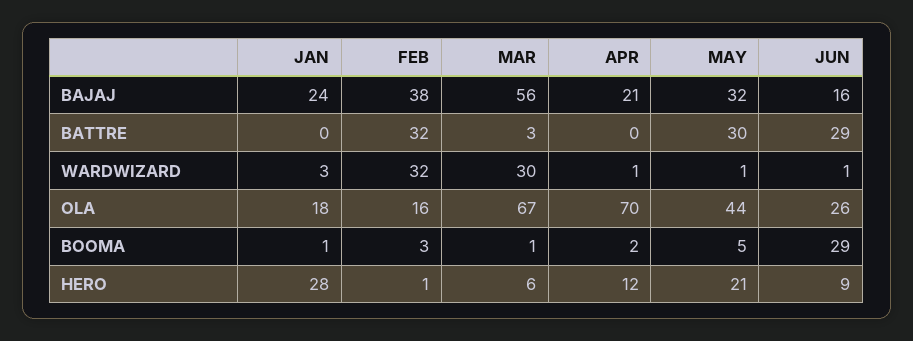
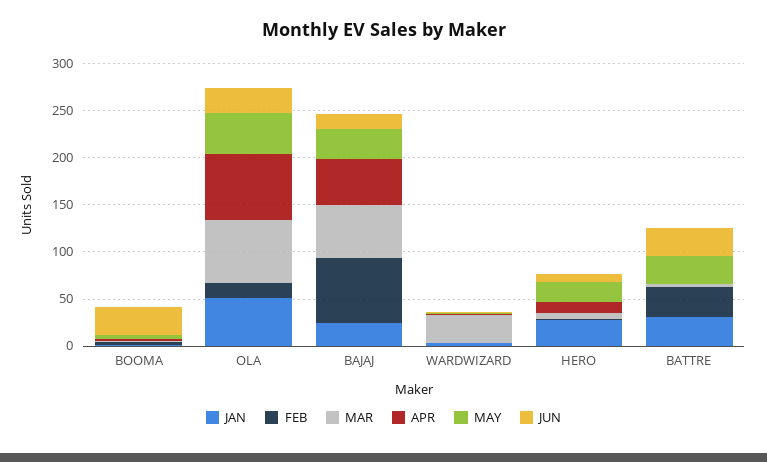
FEB, BAJAJ: 38 -> 70
APR, BAJAJ: 21 -> 50
JAN, BATTRE: 0 -> 30
FEB, WARDWIZARD: 32 -> 0
JAN, OLA: 18 -> 50

